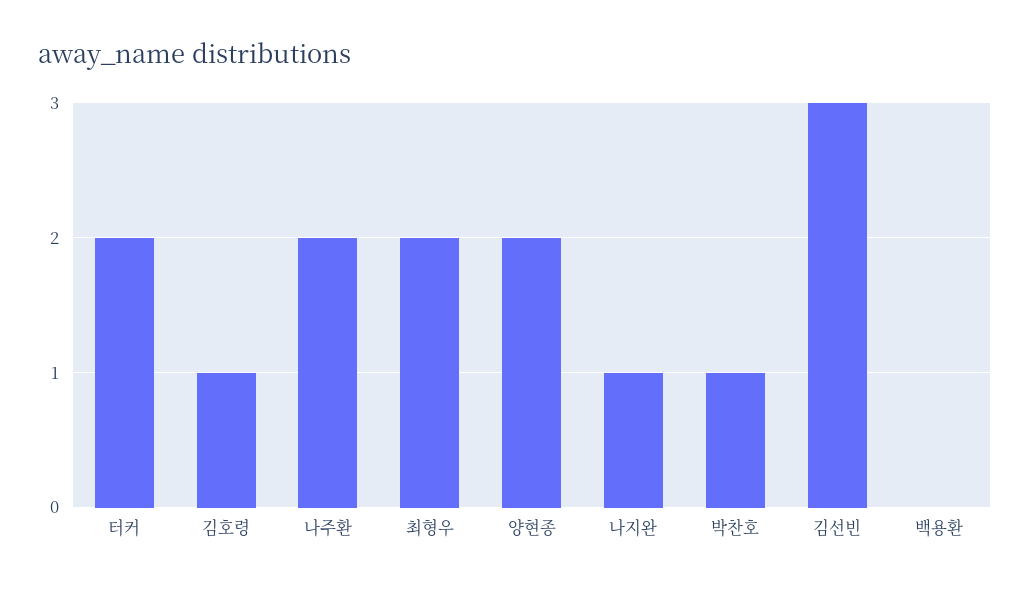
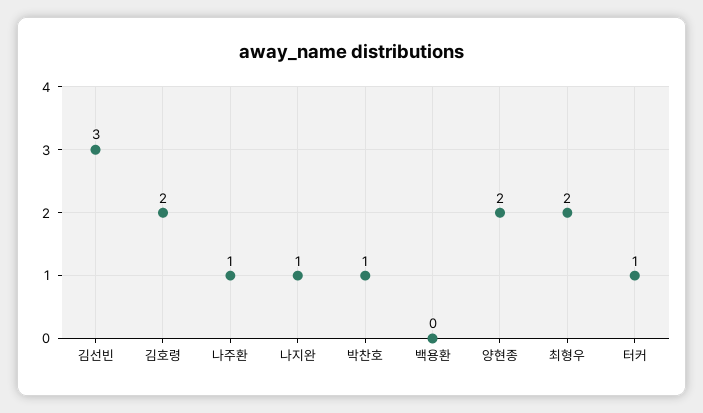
터커: 2 -> 1
김호령: 1 -> 2
나주환: 2 -> 1

